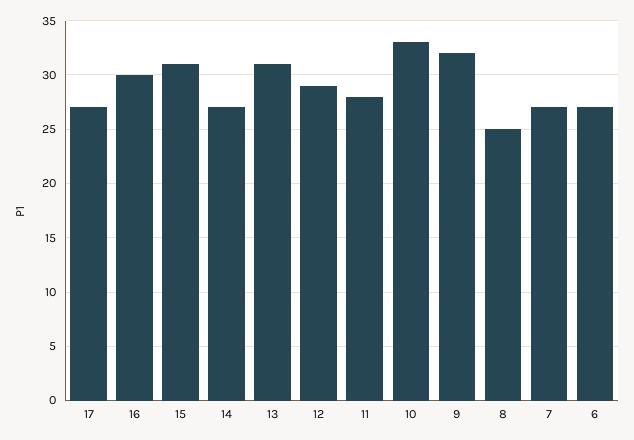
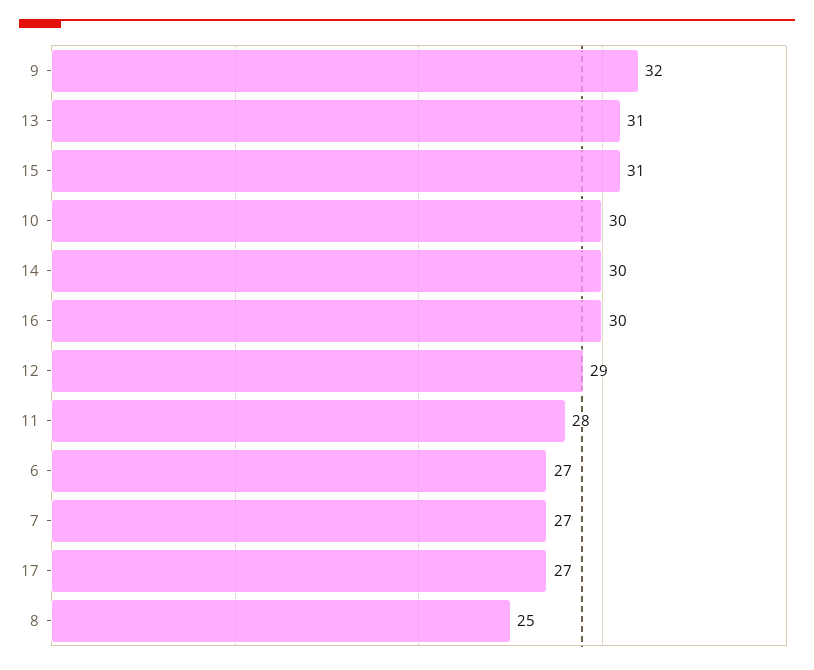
14: 27 -> 30
10: 33 -> 30

